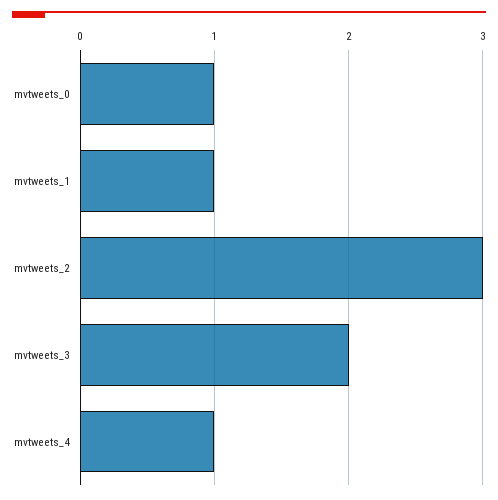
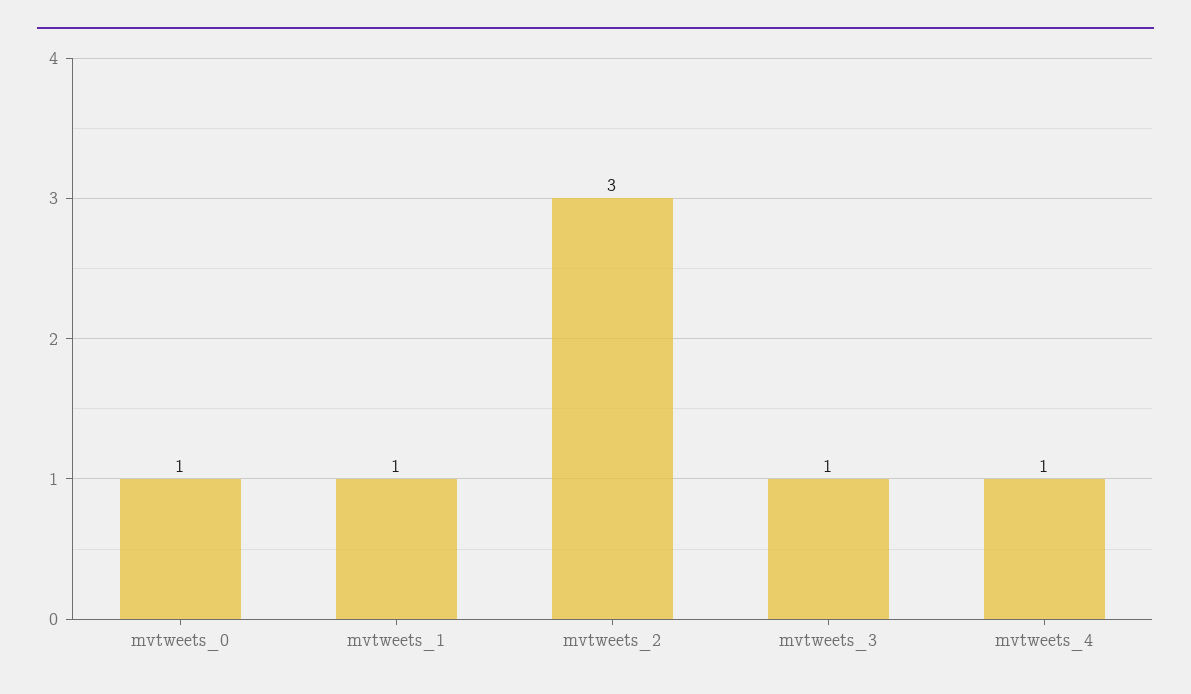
mvtweets_3: 2 -> 1

